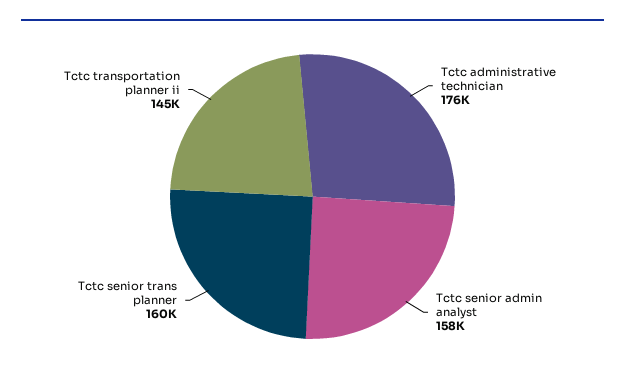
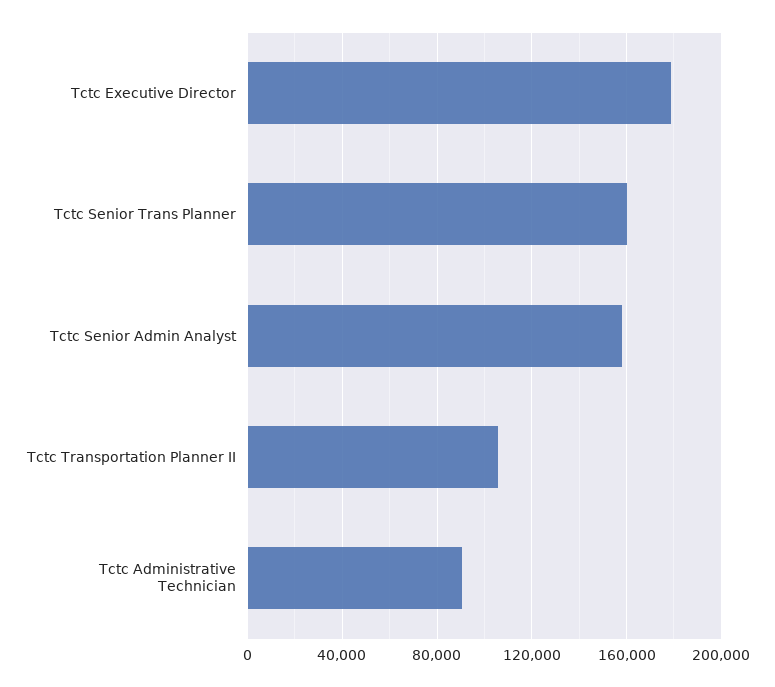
Tctc administrative technician: 176000 -> 90000
Tctc transportation planner ii: 145000 -> 105000
Tctc Executive Director: none -> 180000

